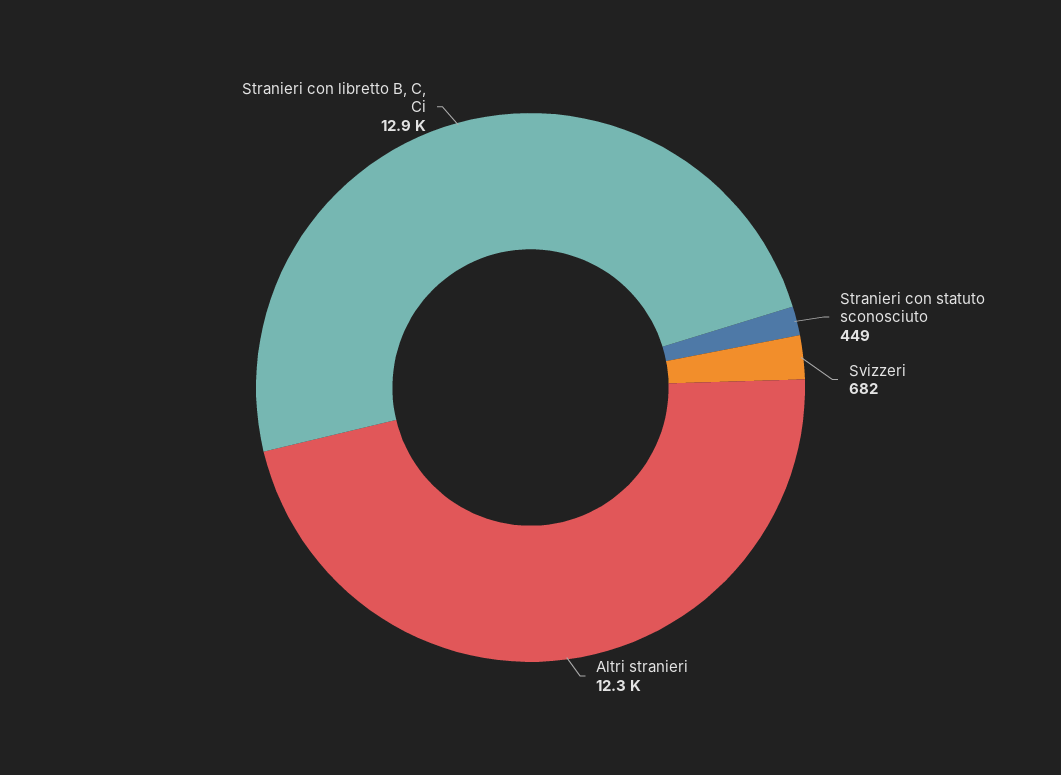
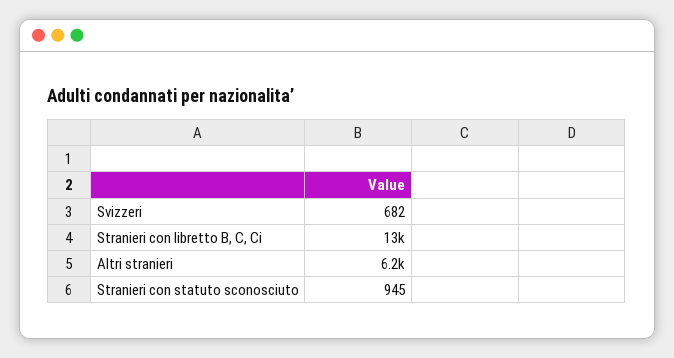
Stranieri con statuto sconosciuto: 449 -> 945
Altri stranieri: 12300 -> 6200

